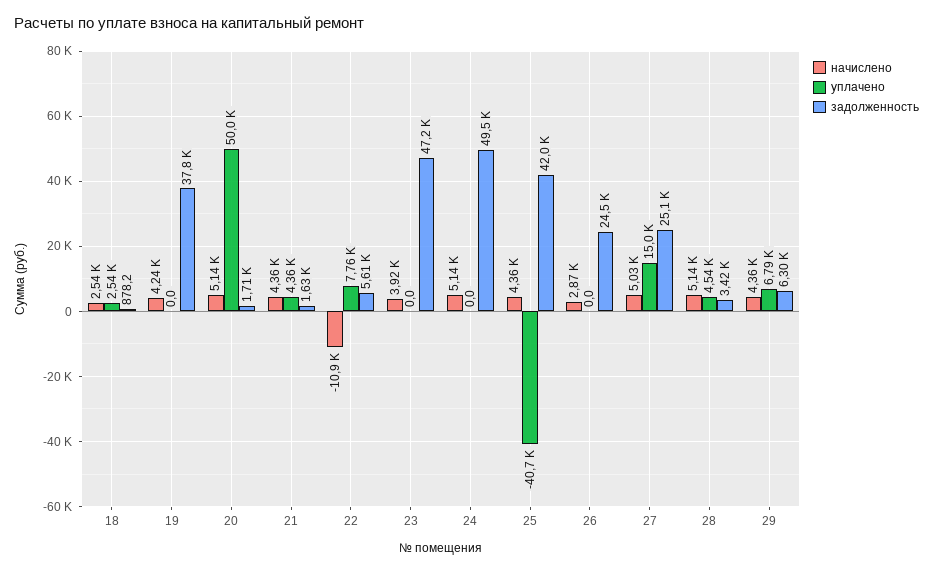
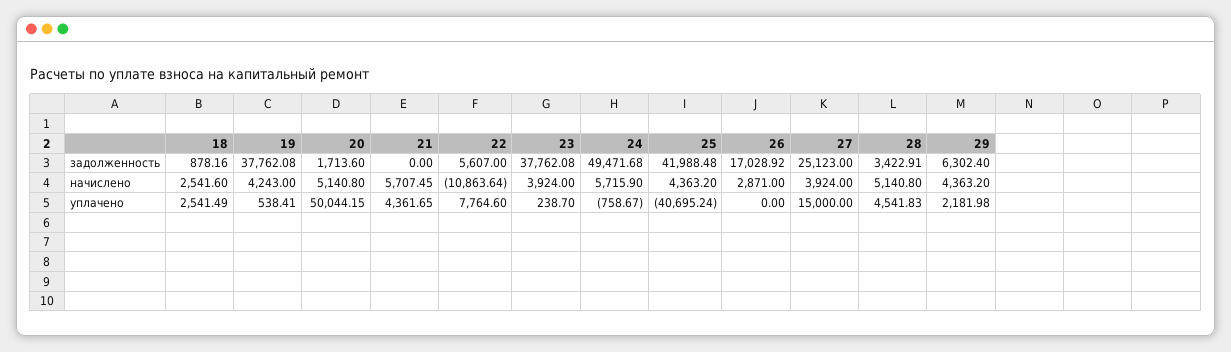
уплачено, 19: 0 -> 538.41
начислено, 21: 4360 -> 5707.45
задолженность, 21: 1630 -> 0
уплачено, 23: 0 -> 238.7
задолженность, 23: 47200 -> 37762.08
начислено, 24: 5140 -> 5715.9
уплачено, 24: 0 -> -758.67
задолженность, 26: 24500 -> 17028.92
начислено, 27: 5030 -> 3924
уплачено, 29: 6790 -> 2181.98

